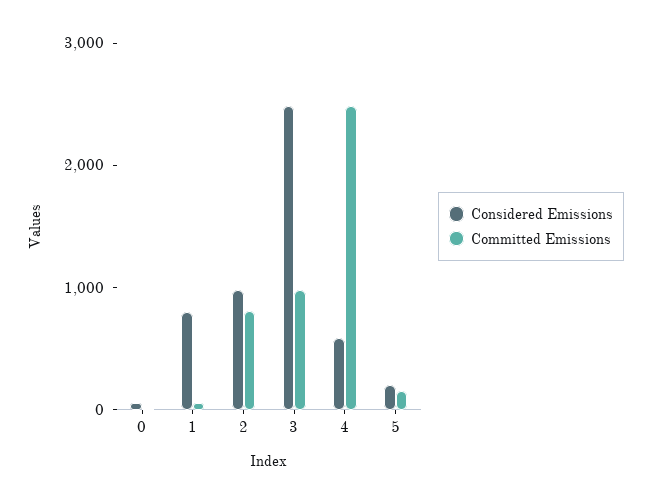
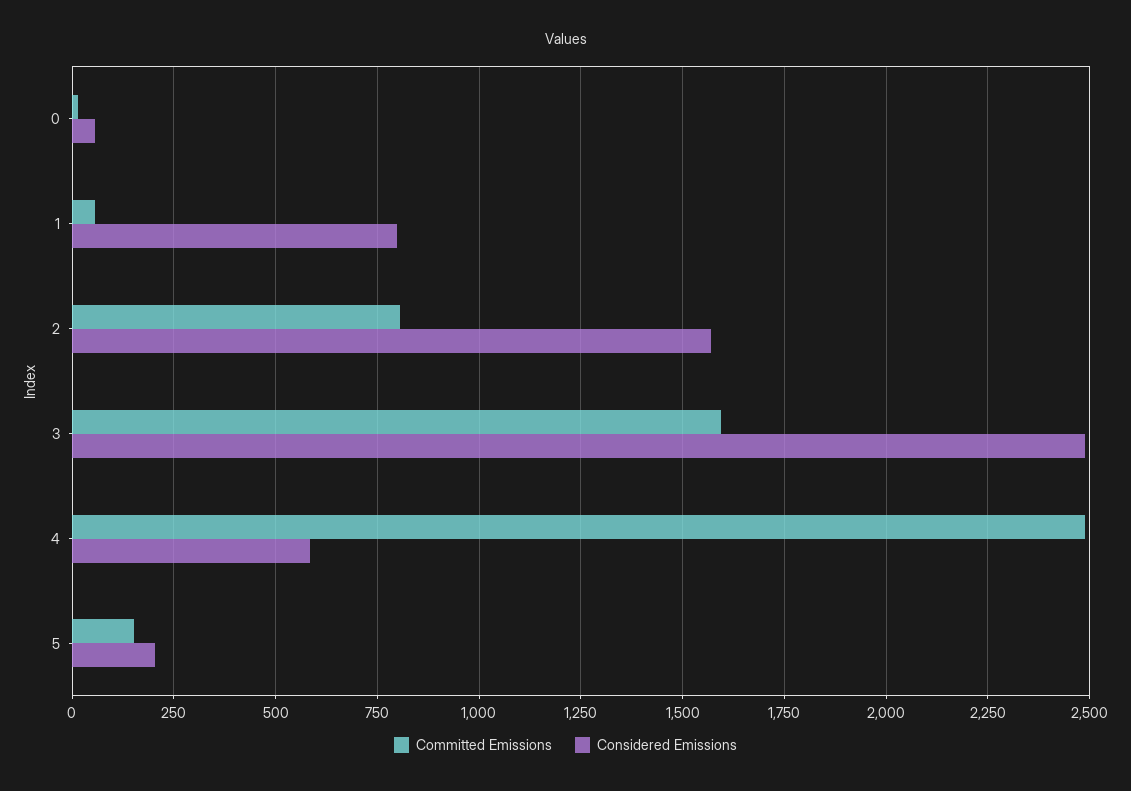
Considered Emissions, 2: 1000 -> 1575
Committed Emissions, 3: 1000 -> 1600

